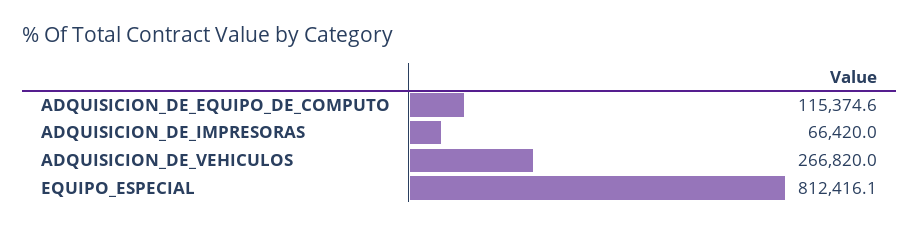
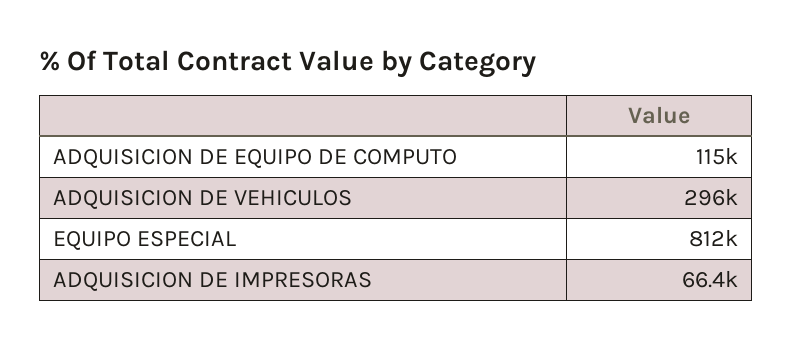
ADQUISICION_DE_VEHICULOS: 266820 -> 296000

